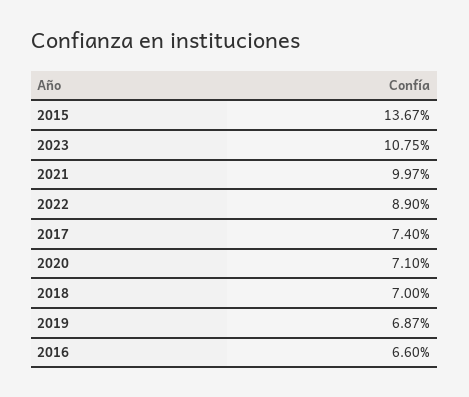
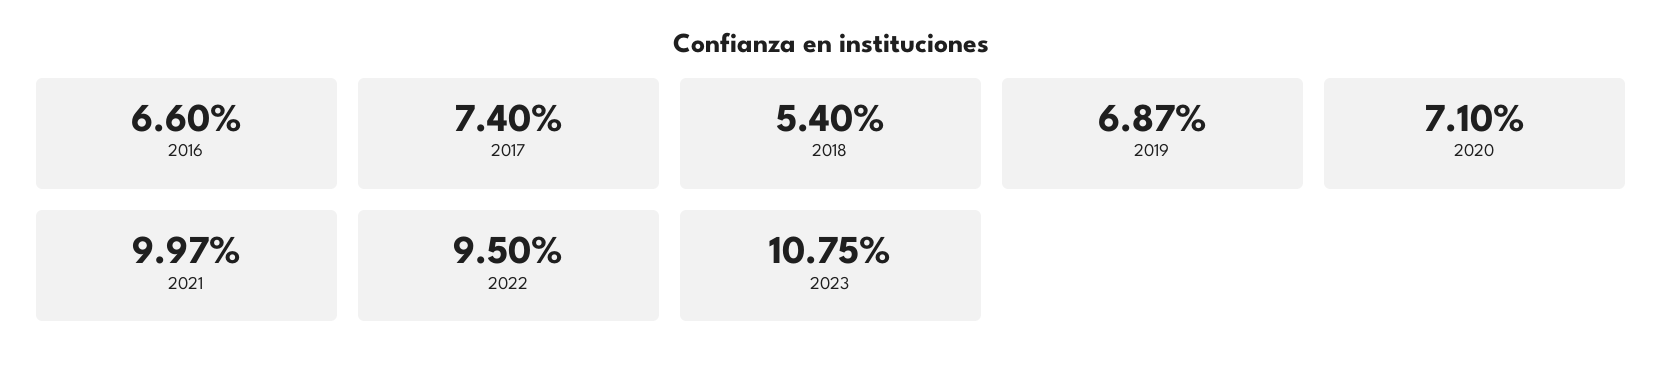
2015: 13.67 -> none
2022: 8.9 -> 9.5
2018: 7 -> 5.4

